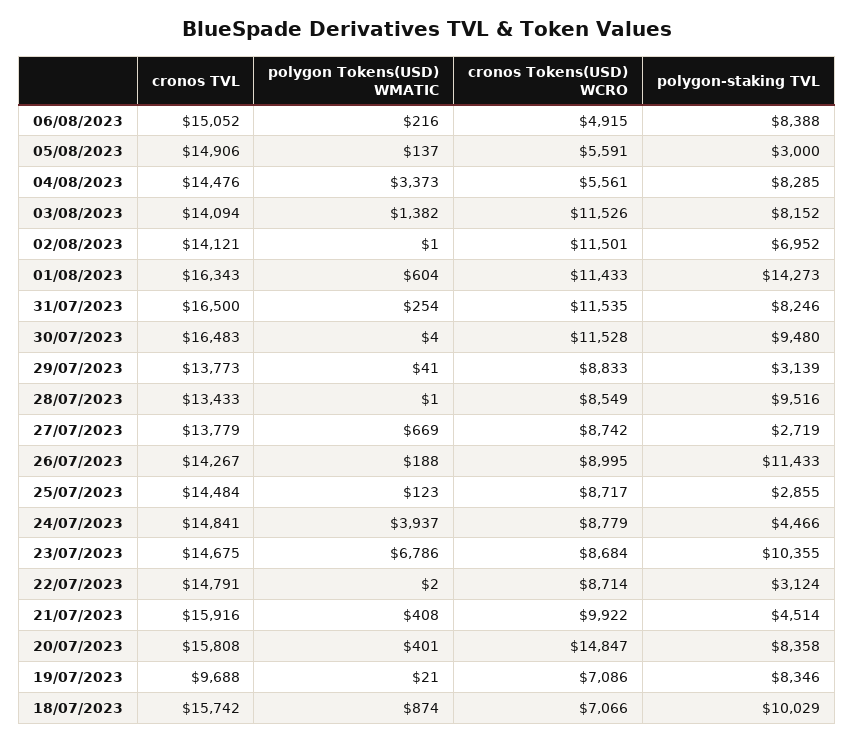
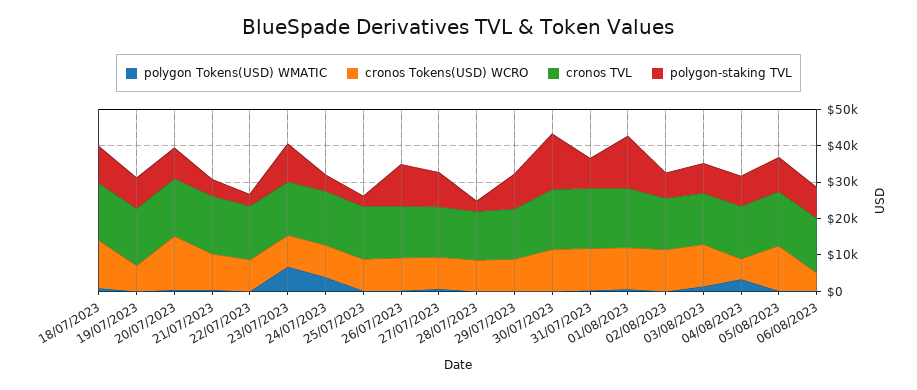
cronos Tokens(USD) WCRO, 05/08/2023: 5591 -> 12500
polygon-staking TVL, 05/08/2023: 3000 -> 10000
polygon-staking TVL, 30/07/2023: 9480 -> 15000
polygon-staking TVL, 29/07/2023: 3139 -> 10000
polygon-staking TVL, 28/07/2023: 9516 -> 2500
polygon-staking TVL, 27/07/2023: 2719 -> 10000
cronos TVL, 19/07/2023: 9688 -> 15000
cronos Tokens(USD) WCRO, 18/07/2023: 7066 -> 12500

